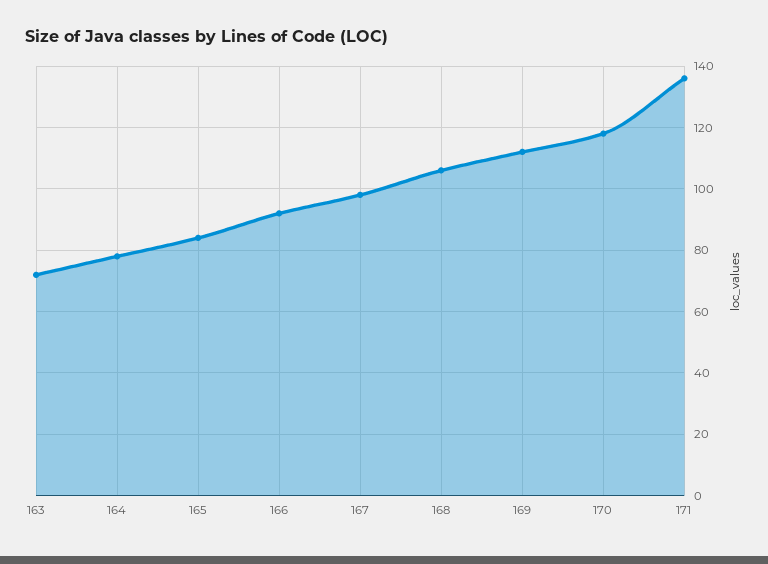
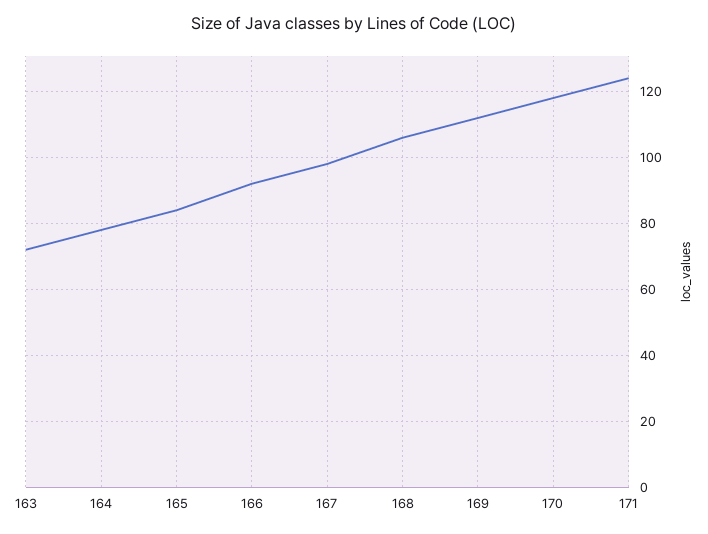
171: 135 -> 125

